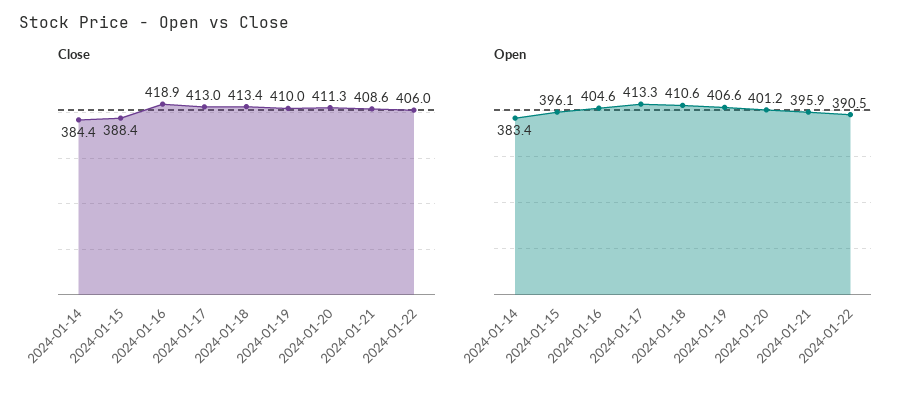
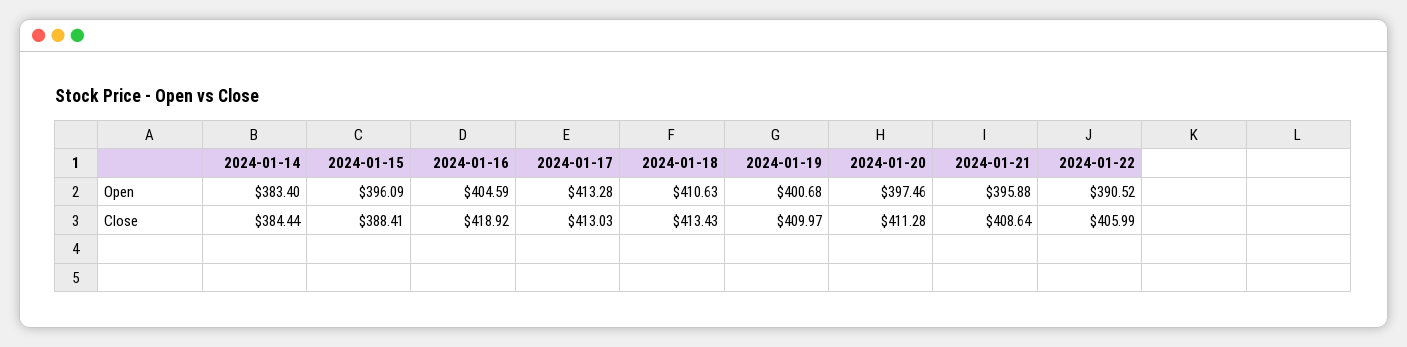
Open, 2024-01-19: 406.6 -> 400.68
Open, 2024-01-20: 401.2 -> 397.46

